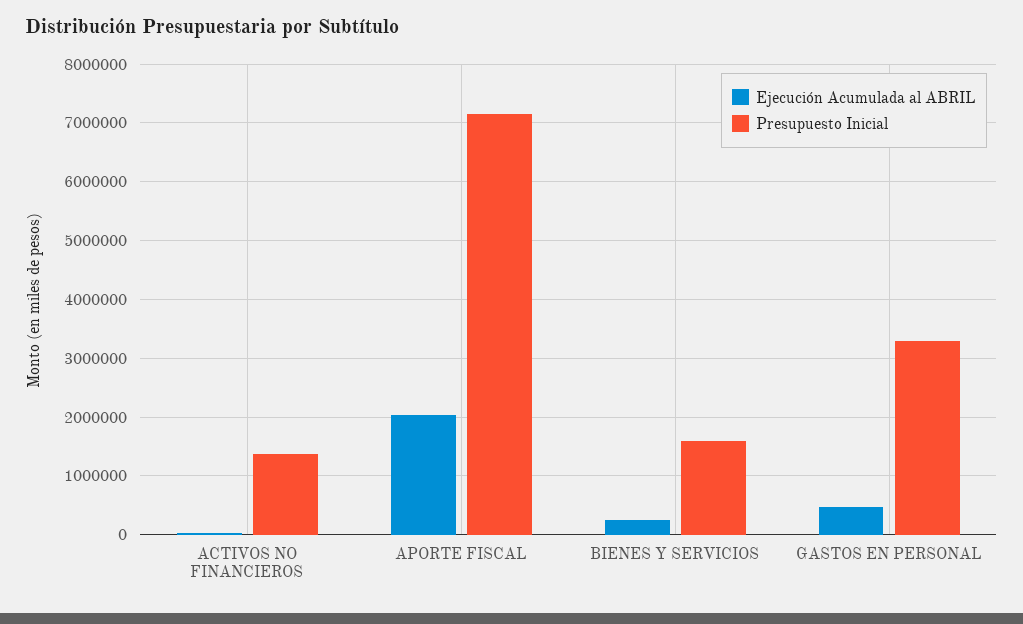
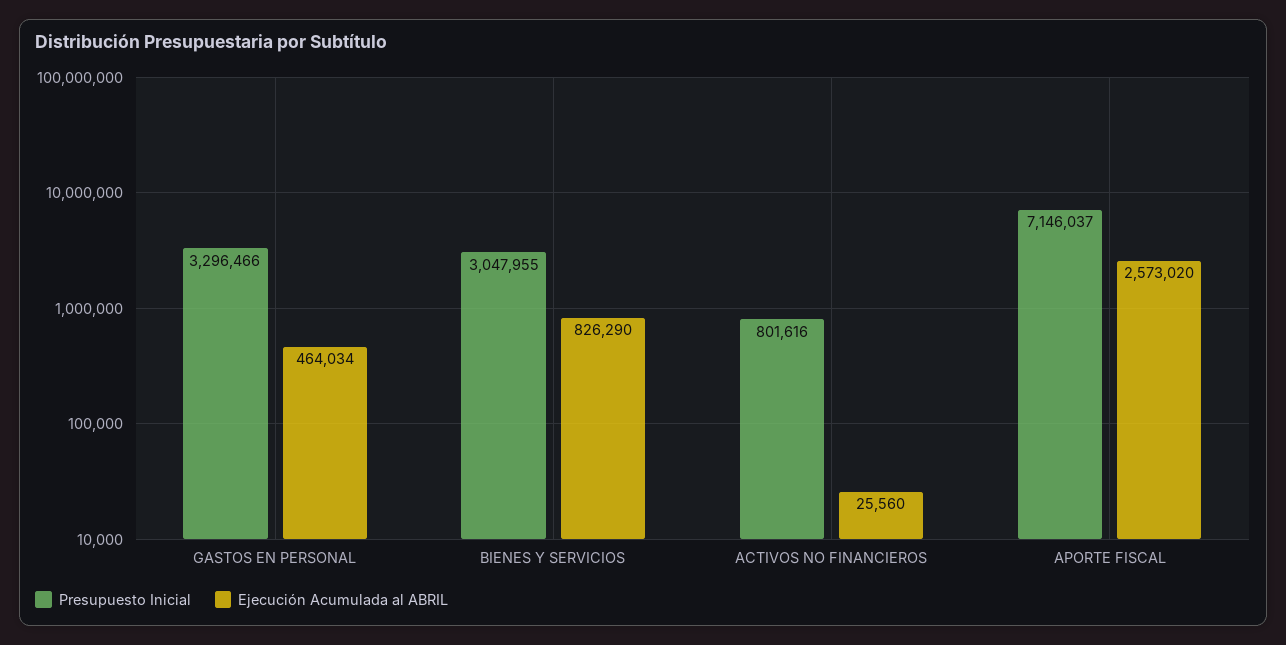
Presupuesto Inicial, ACTIVOS NO FINANCIEROS: 1400000 -> 801616
Ejecución Acumulada al ABRIL, APORTE FISCAL: 2000000 -> 2573020
Ejecución Acumulada al ABRIL, BIENES Y SERVICIOS: 200000 -> 826290
Presupuesto Inicial, BIENES Y SERVICIOS: 1600000 -> 3047955

